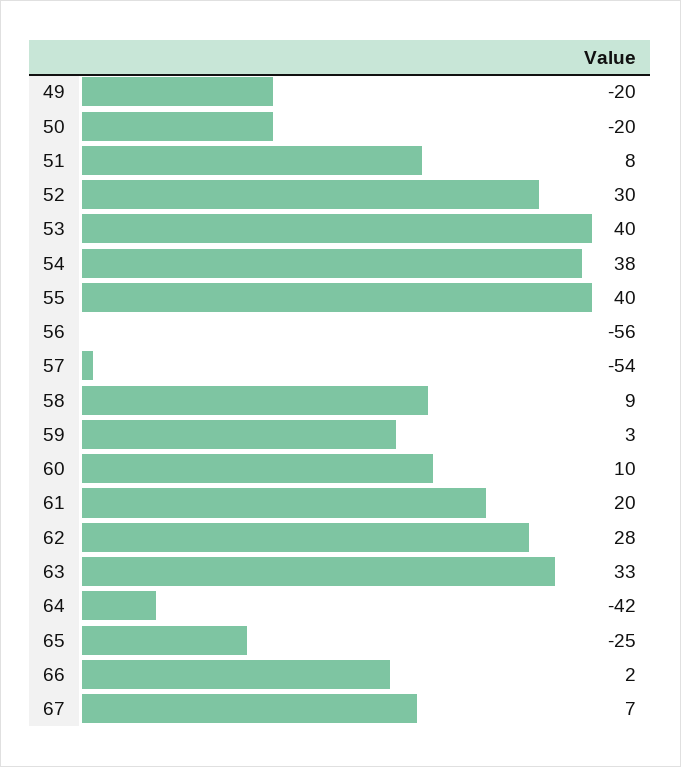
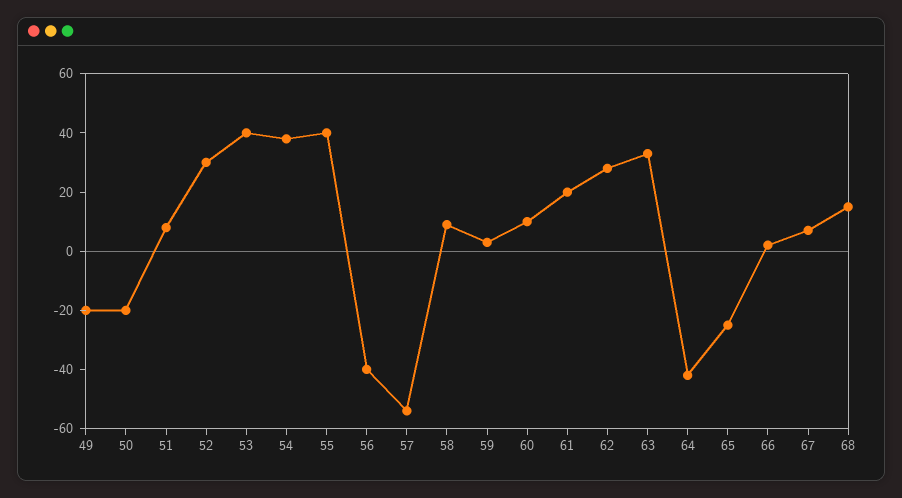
56: -56 -> -40
68: none -> 15

